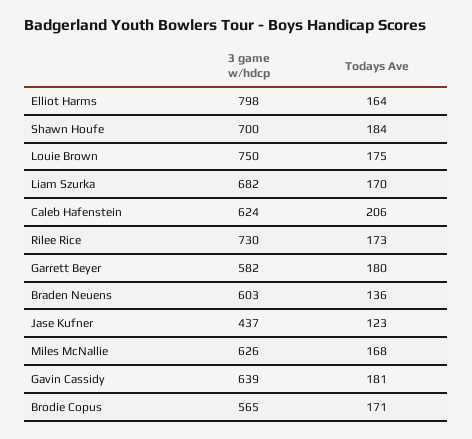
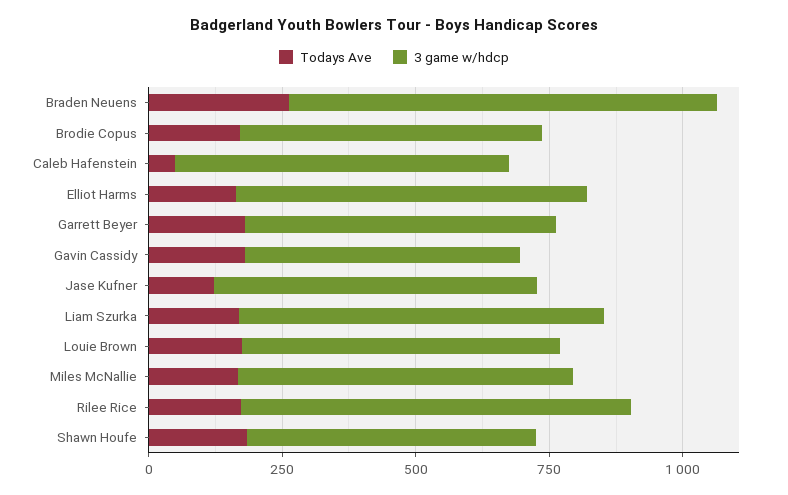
3 game w/hdcp, Elliot Harms: 798 -> 650
3 game w/hdcp, Shawn Houfe: 700 -> 550
3 game w/hdcp, Louie Brown: 750 -> 600
Todays Ave, Caleb Hafenstein: 206 -> 50
3 game w/hdcp, Braden Neuens: 603 -> 800
Todays Ave, Braden Neuens: 136 -> 250
3 game w/hdcp, Jase Kufner: 437 -> 600
3 game w/hdcp, Gavin Cassidy: 639 -> 500

